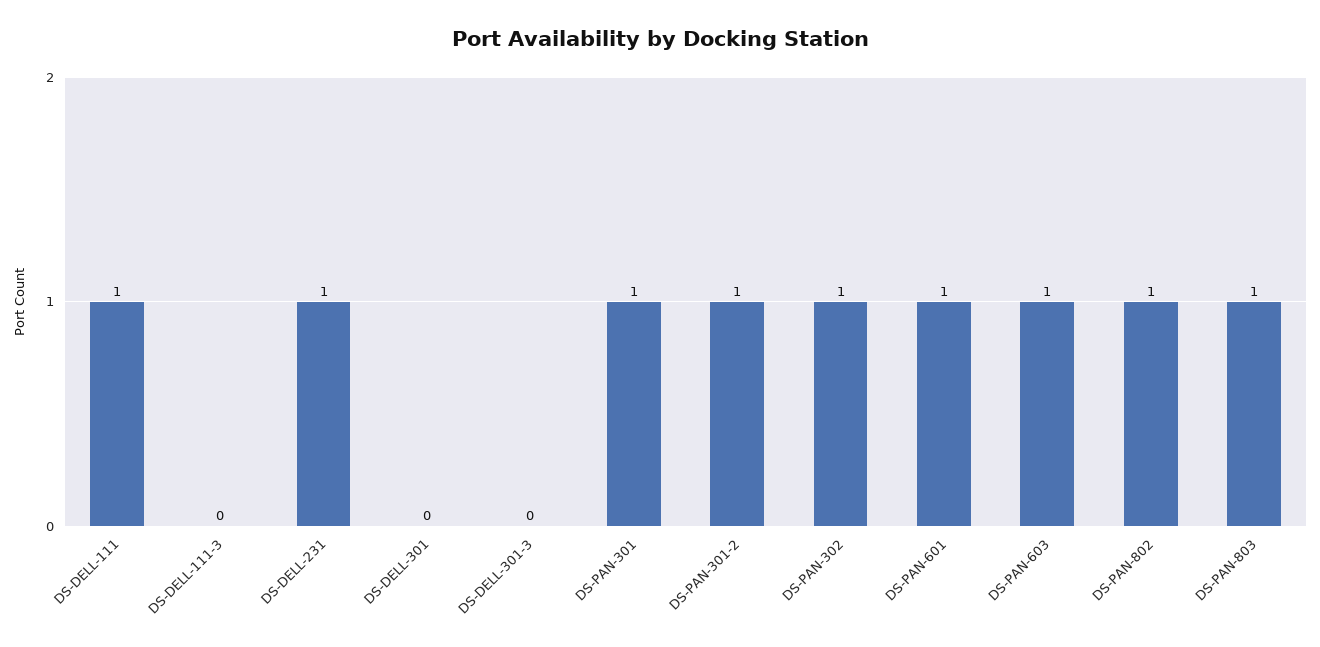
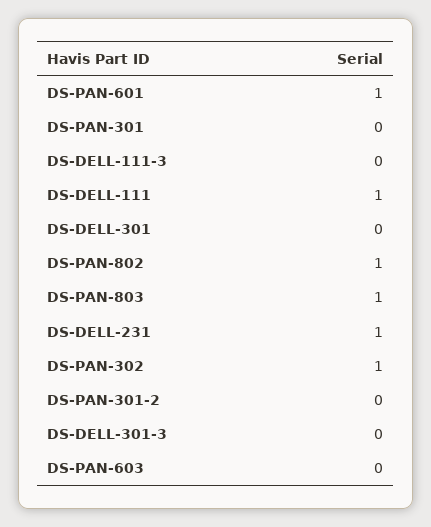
DS-PAN-301: 1 -> 0
DS-PAN-301-2: 1 -> 0
DS-PAN-603: 1 -> 0

